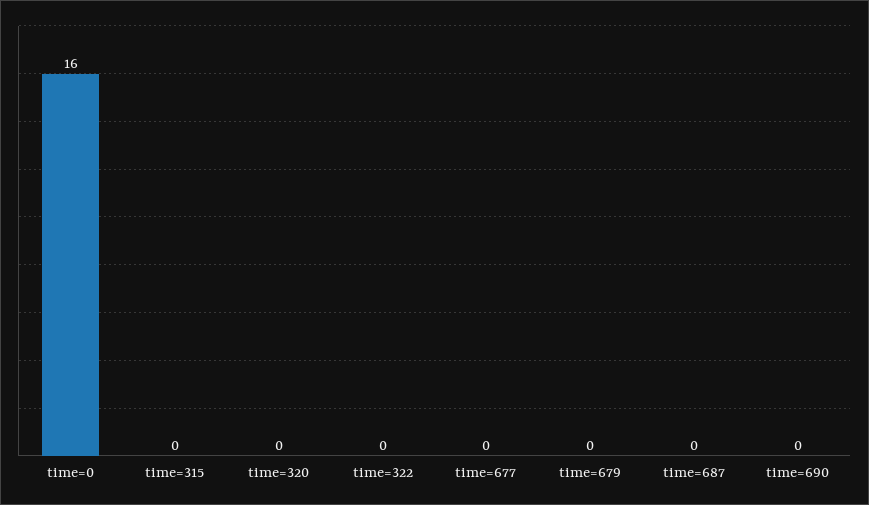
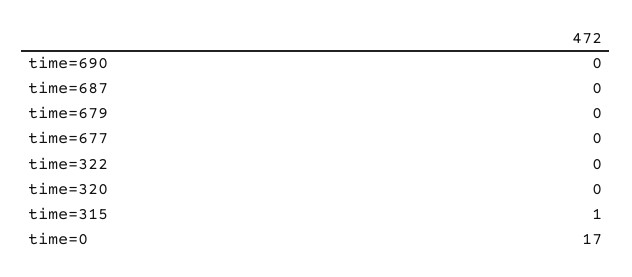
time=0: 16 -> 17
time=315: 0 -> 1

